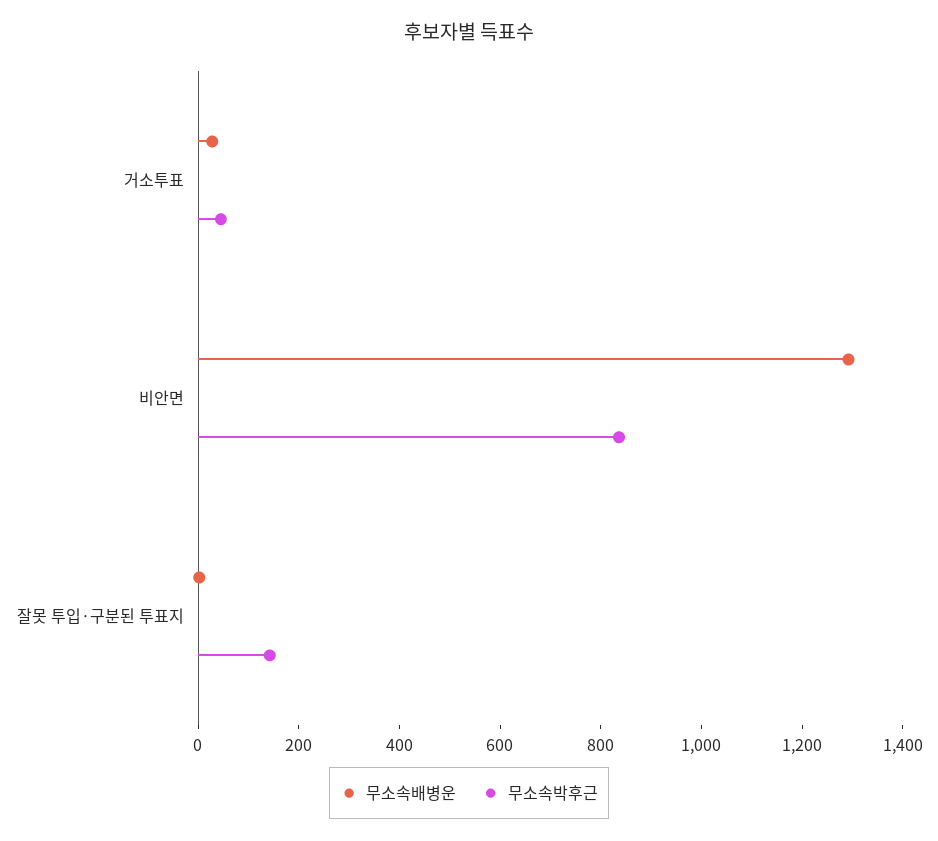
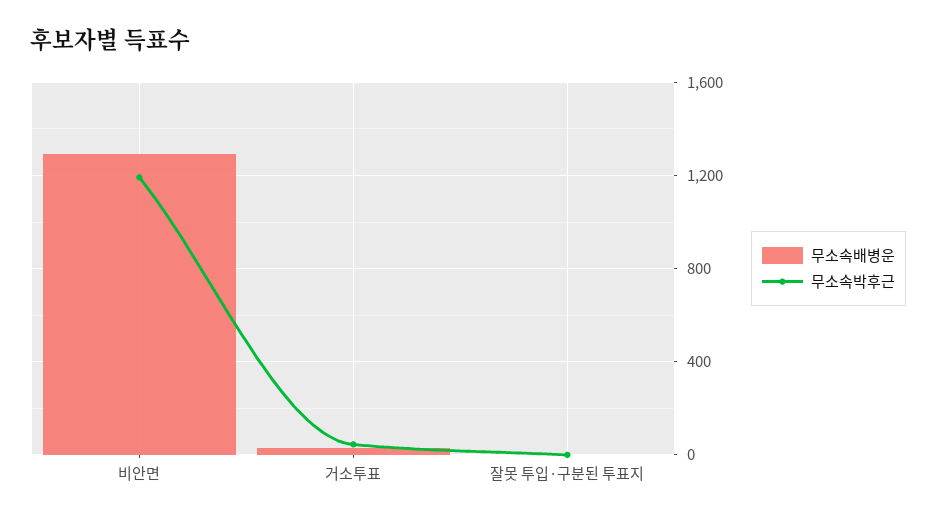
무소속박후근, 비안면: 850 -> 1200
무소속박후근, 잘못 투입·구분된 투표지: 150 -> 0

